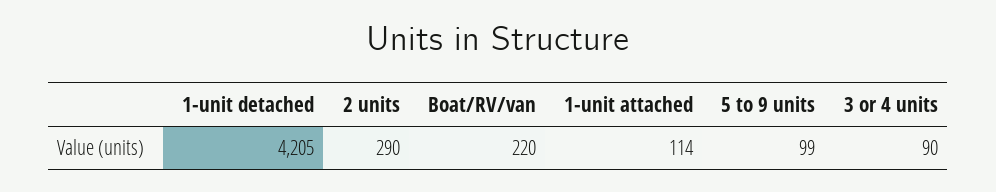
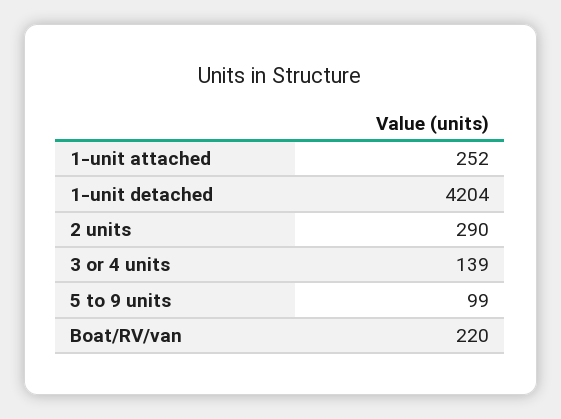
1-unit detached: 4205 -> 4204
1-unit attached: 114 -> 252
3 or 4 units: 90 -> 139

